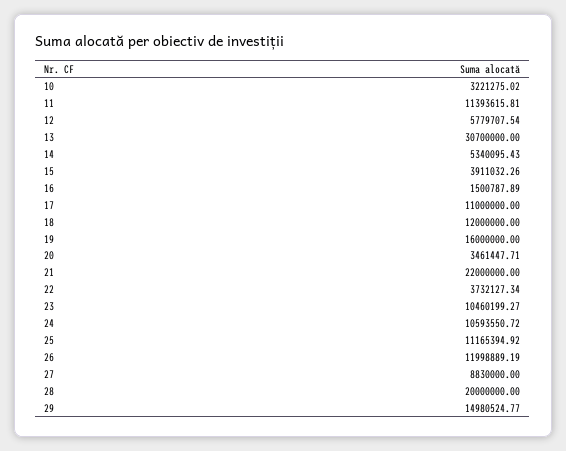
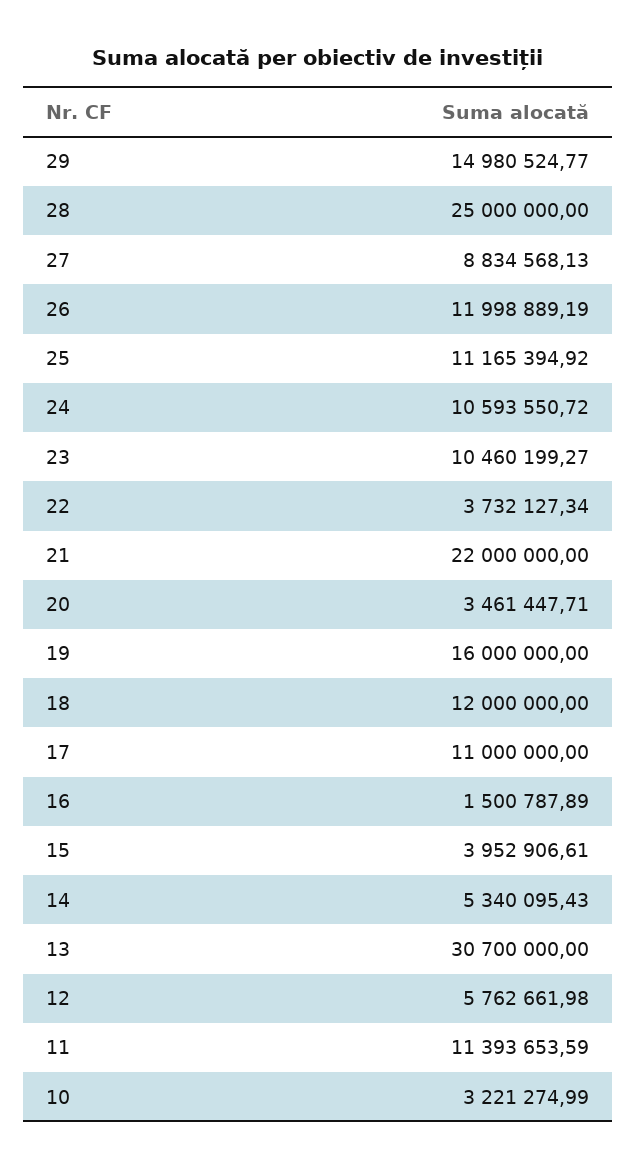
10: 3221275.02 -> 3221274.99
11: 11393615.81 -> 11393653.59
12: 5779707.54 -> 5762661.98
15: 3911032.26 -> 3952906.61
27: 8830000 -> 8834568.13
28: 20000000 -> 25000000

